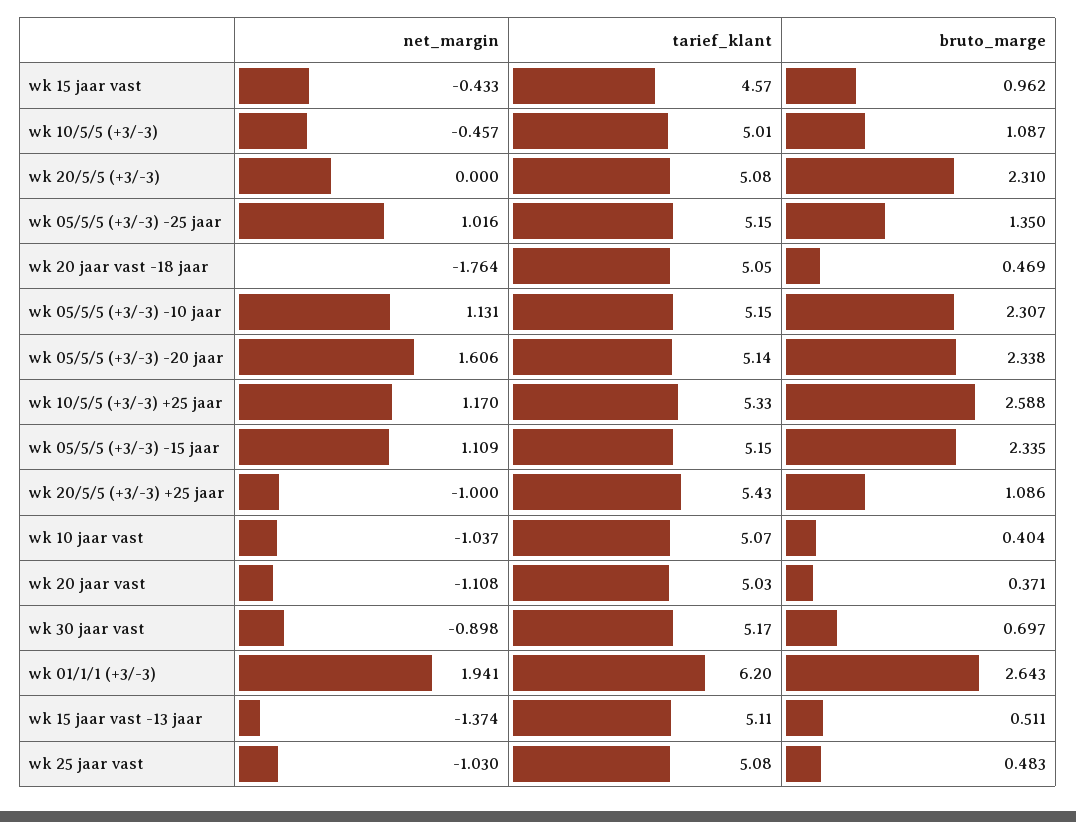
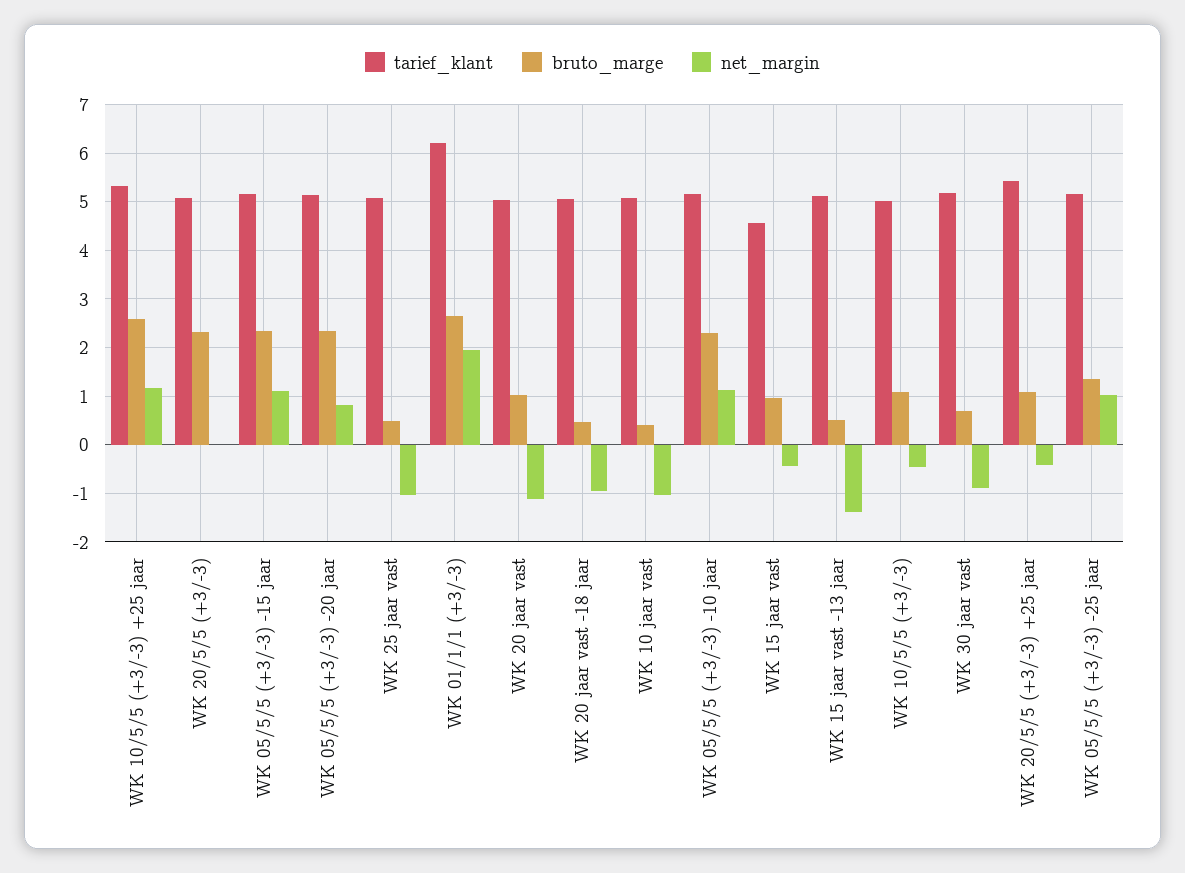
net_margin, wk 20 jaar vast -18 jaar: -1.764 -> -1
net_margin, wk 05/5/5 (+3/-3) -20 jaar: 1.606 -> 0.8
net_margin, wk 20/5/5 (+3/-3) +25 jaar: -1 -> -0.4
bruto_marge, wk 20 jaar vast: 0.371 -> 1

